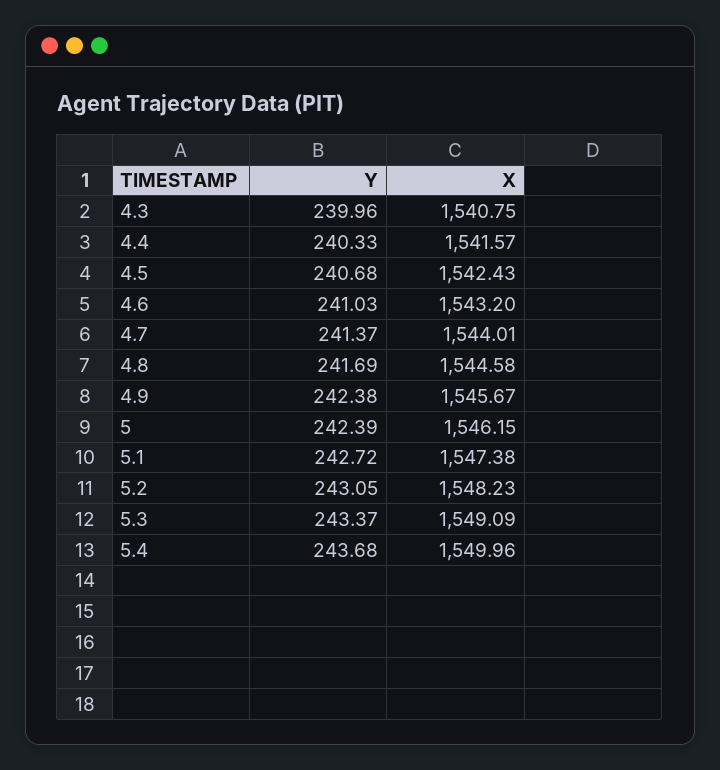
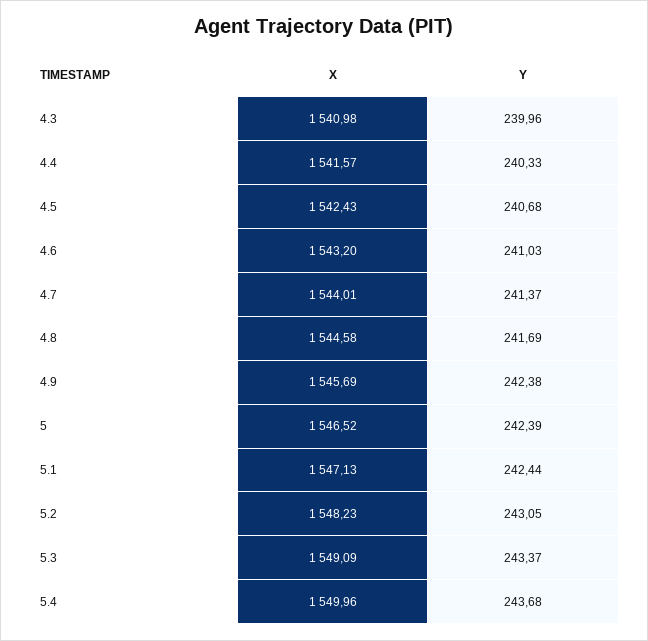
X, 4.3: 1540.75 -> 1540.98
X, 4.9: 1545.67 -> 1545.69
X, 5: 1546.15 -> 1546.52
Y, 5.1: 242.72 -> 242.44
X, 5.1: 1547.38 -> 1547.13

